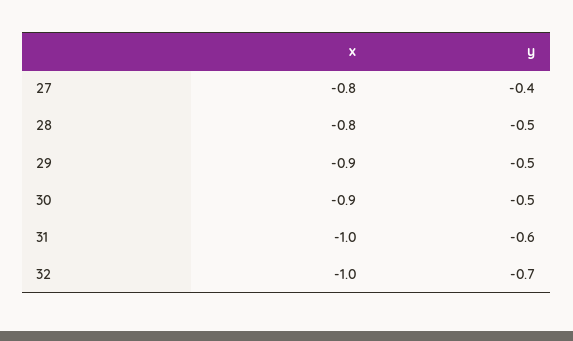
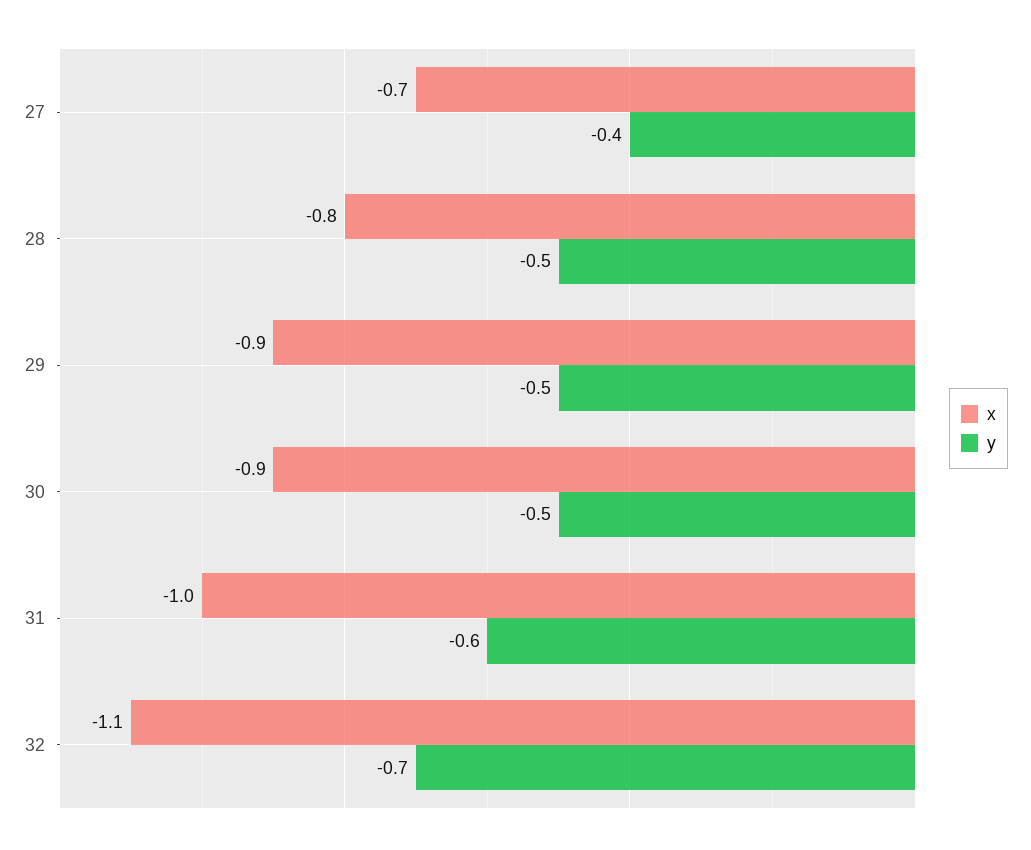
x, 27: -0.8 -> -0.7
x, 32: -1 -> -1.1

